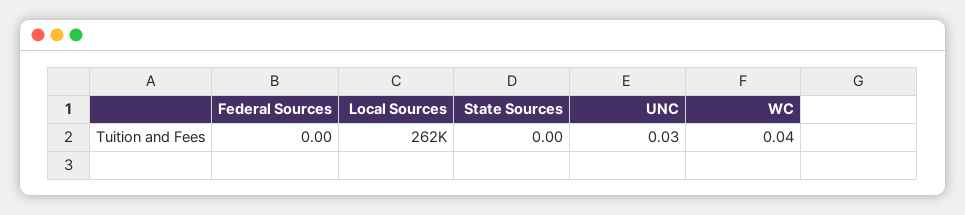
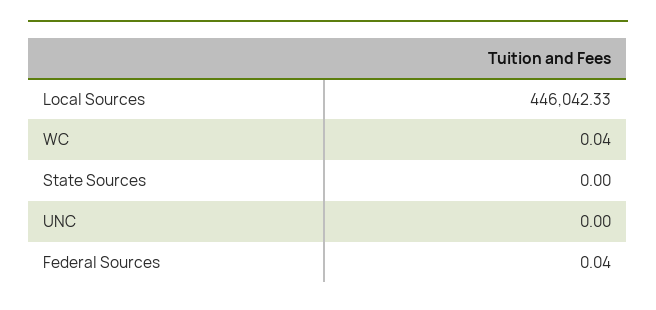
Federal Sources: 0 -> 0.04
Local Sources: 262000 -> 446042.33
UNC: 0.03 -> 0

